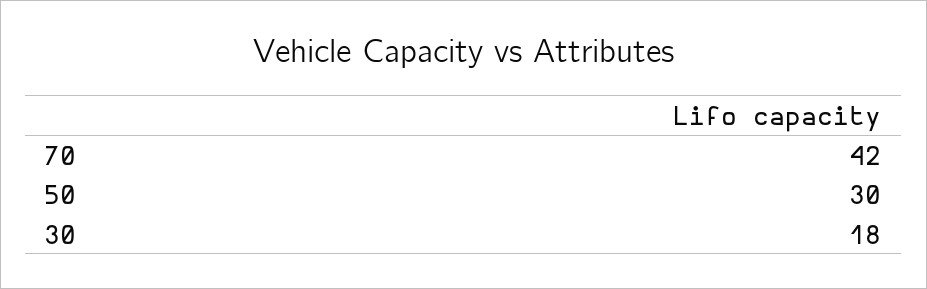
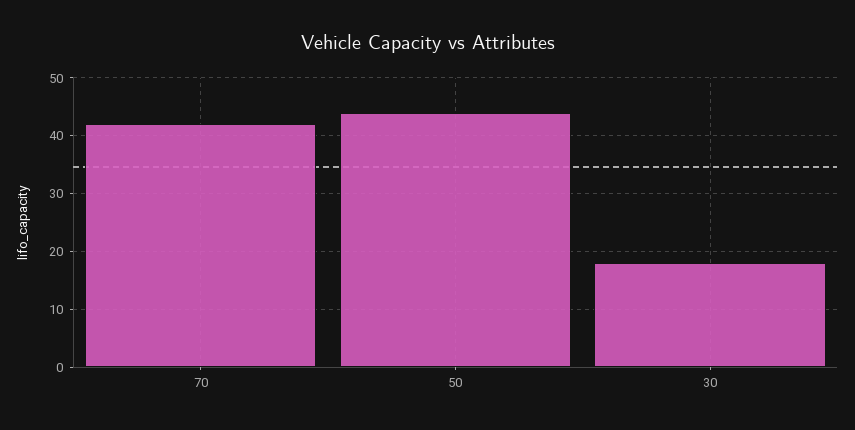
50: 30 -> 45

